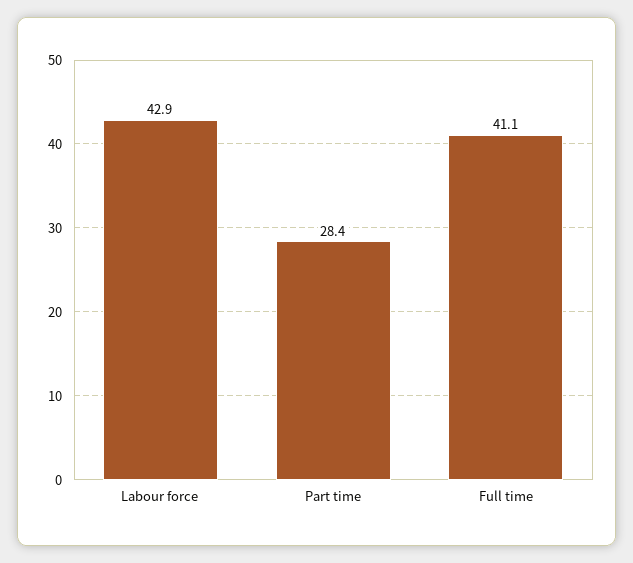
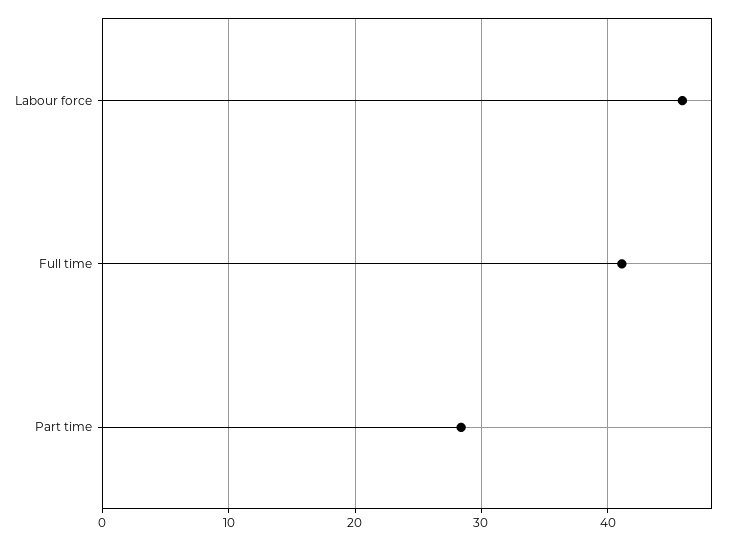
Labour force: 42.9 -> 46

